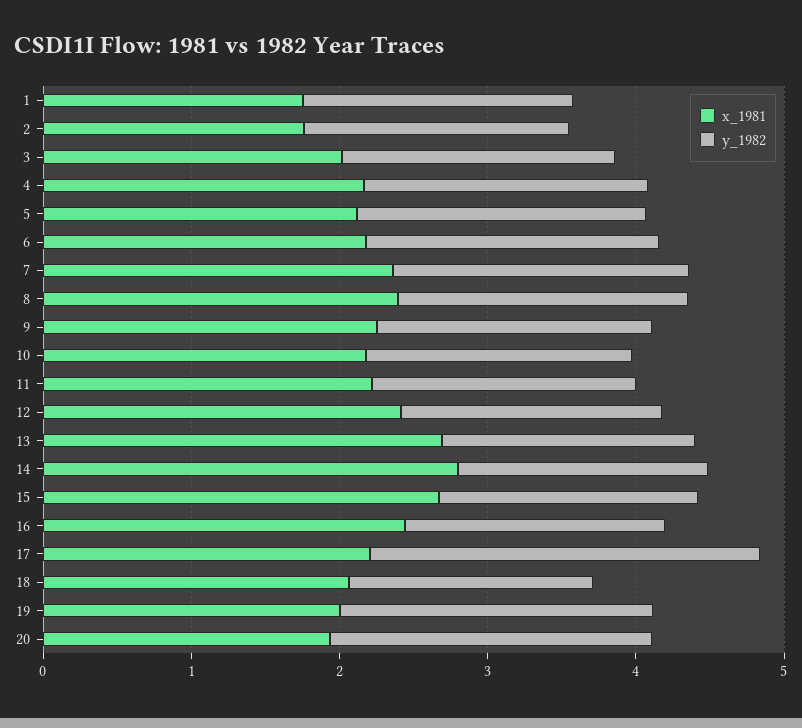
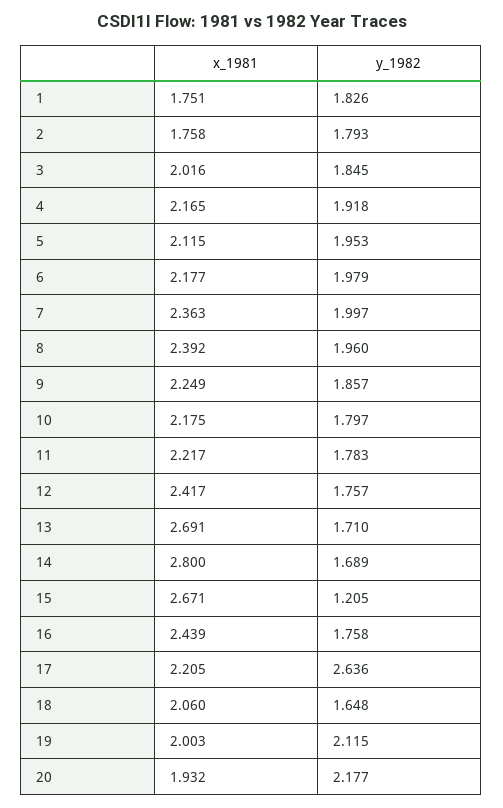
y_1982, 15: 1.8 -> 1.205

